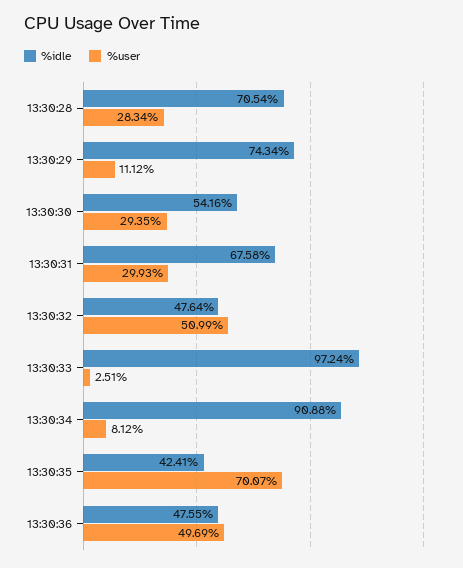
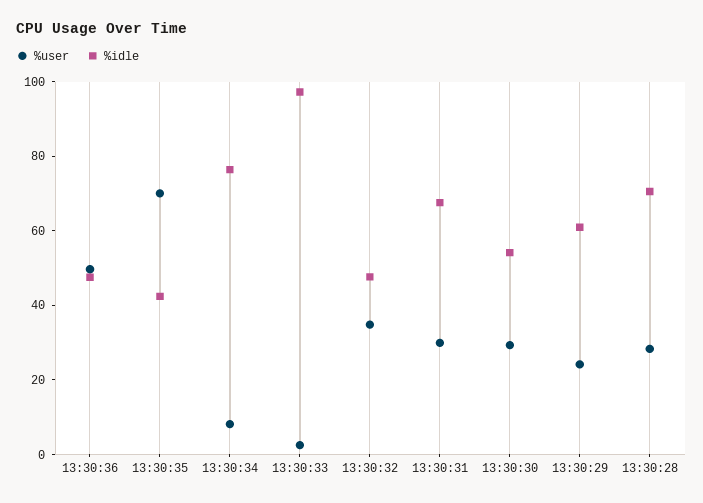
%idle, 13:30:29: 74.34 -> 60
%user, 13:30:29: 11.12 -> 25
%user, 13:30:32: 50.99 -> 35
%idle, 13:30:34: 90.88 -> 75

